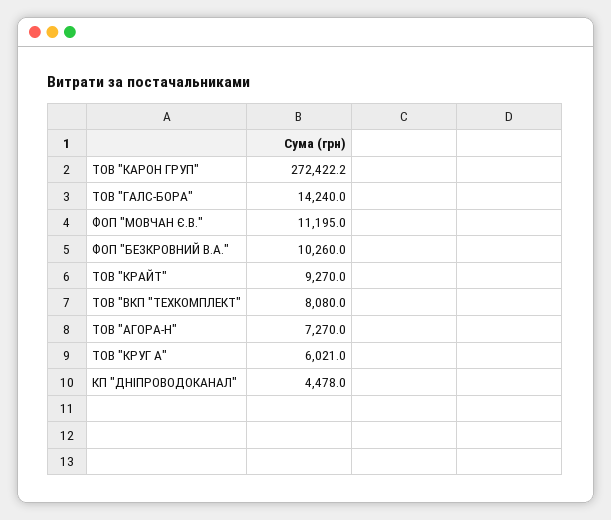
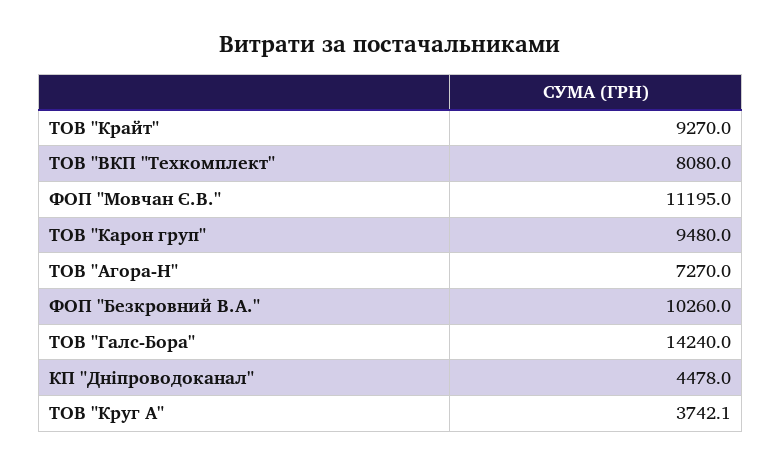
ТОВ "КАРОН ГРУП": 272422.2 -> 9480
ТОВ "КРУГ А": 6021 -> 3742.1

